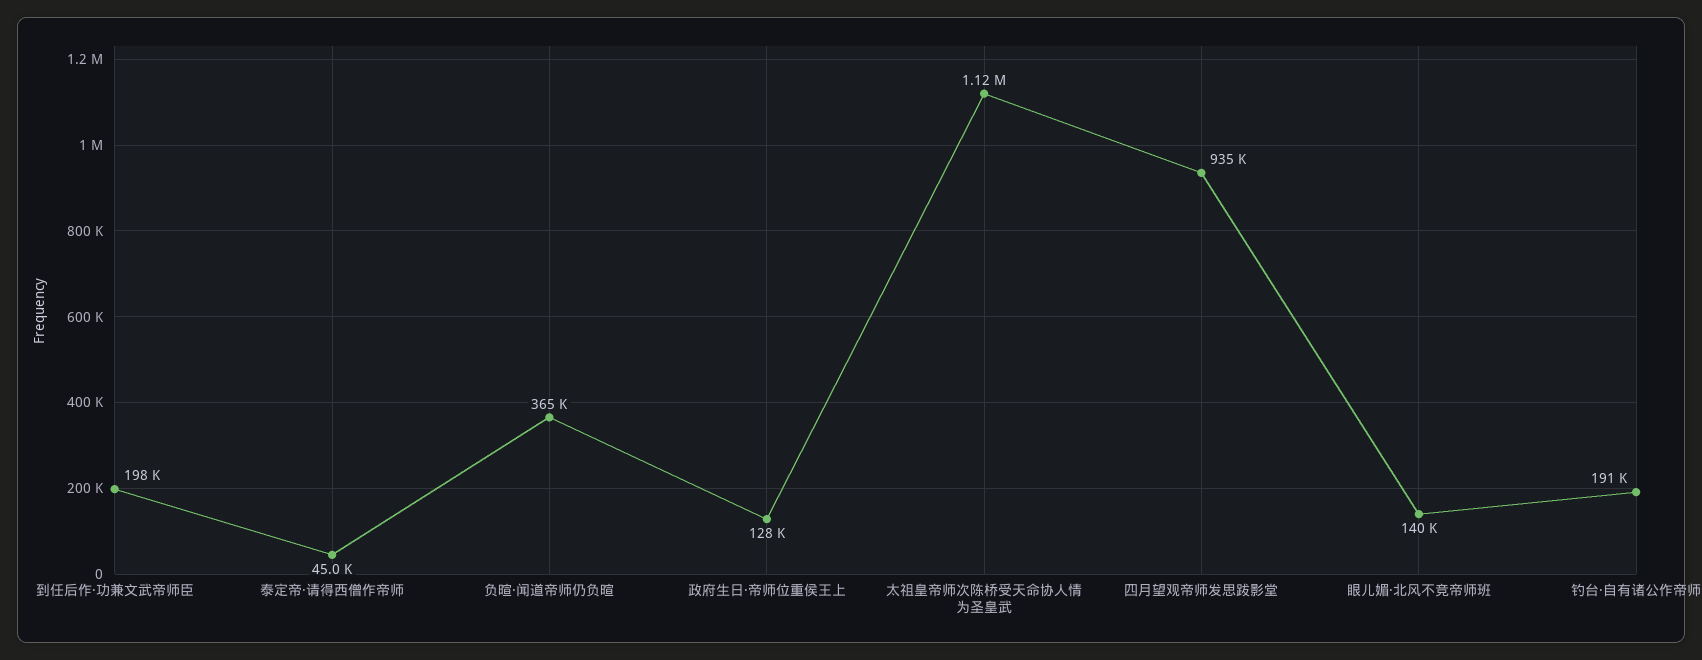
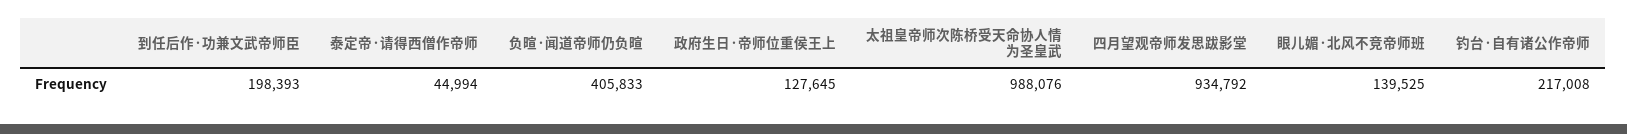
负暄·闻道帝师仍负暄: 365000 -> 405833
太祖皇帝师次陈桥受天命协人情为圣皇武: 1120000 -> 988076
钓台·自有诸公作帝师: 191000 -> 217008

